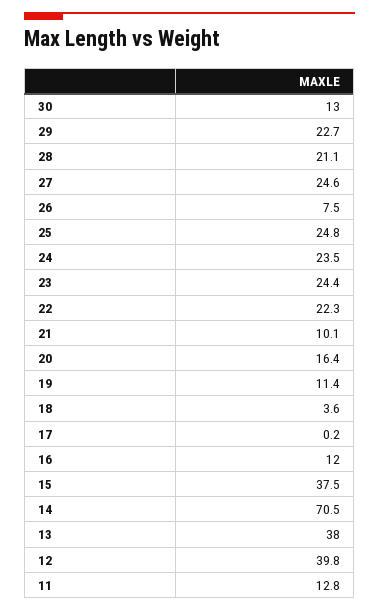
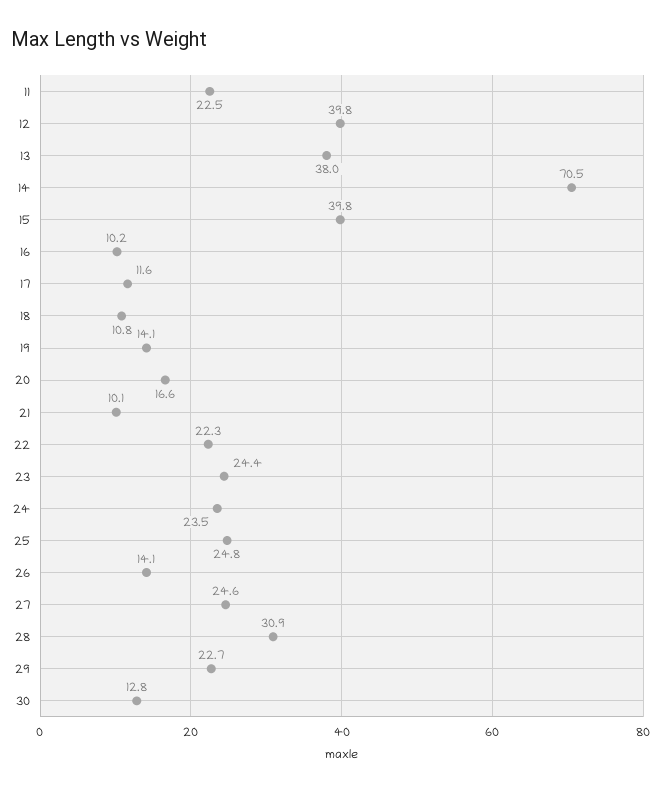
30: 13 -> 12.8
28: 21.1 -> 30.9
26: 7.5 -> 14.1
20: 16.4 -> 16.6
19: 11.4 -> 14.1
18: 3.6 -> 10.8
17: 0.2 -> 11.6
16: 12 -> 10.2
15: 37.5 -> 39.8
11: 12.8 -> 22.5

